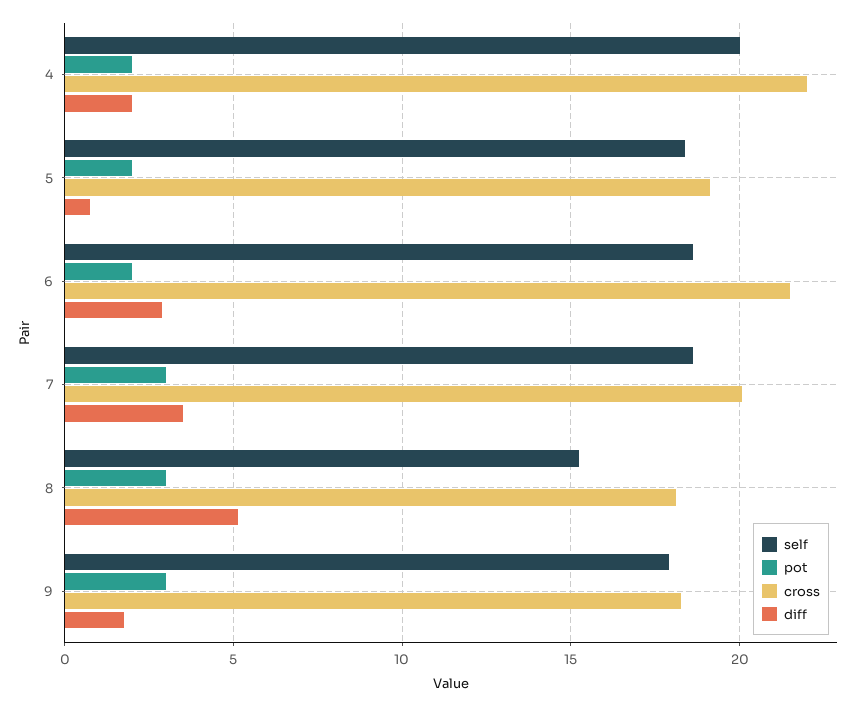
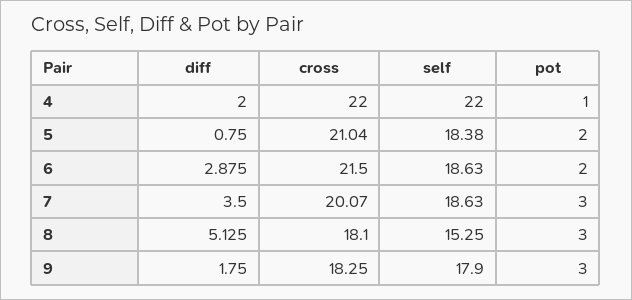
self, 4: 20 -> 22
pot, 4: 2 -> 1
cross, 5: 19 -> 21.04

